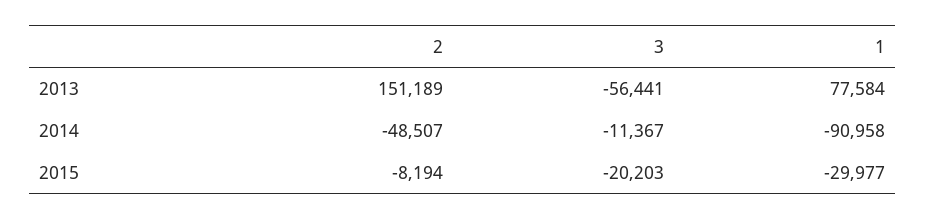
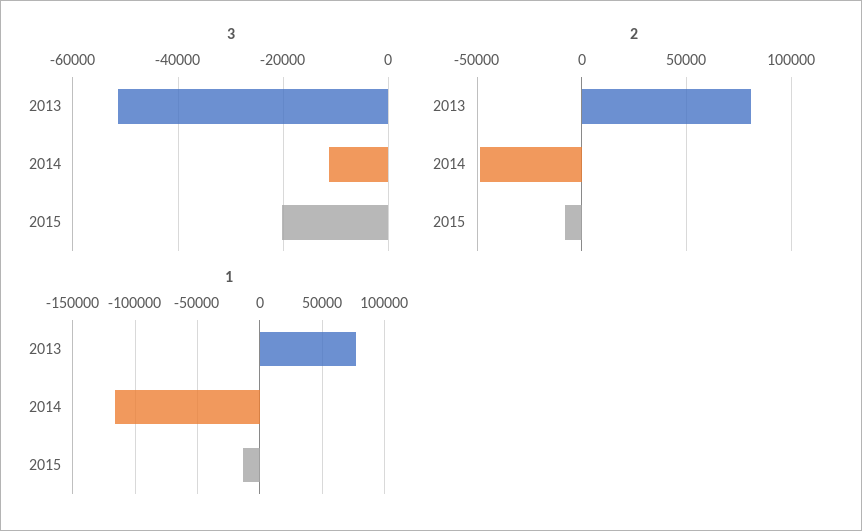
2, 2013: 151189 -> 80000
3, 2013: -56441 -> -52000
1, 2014: -90958 -> -115000
1, 2015: -29977 -> -15000

